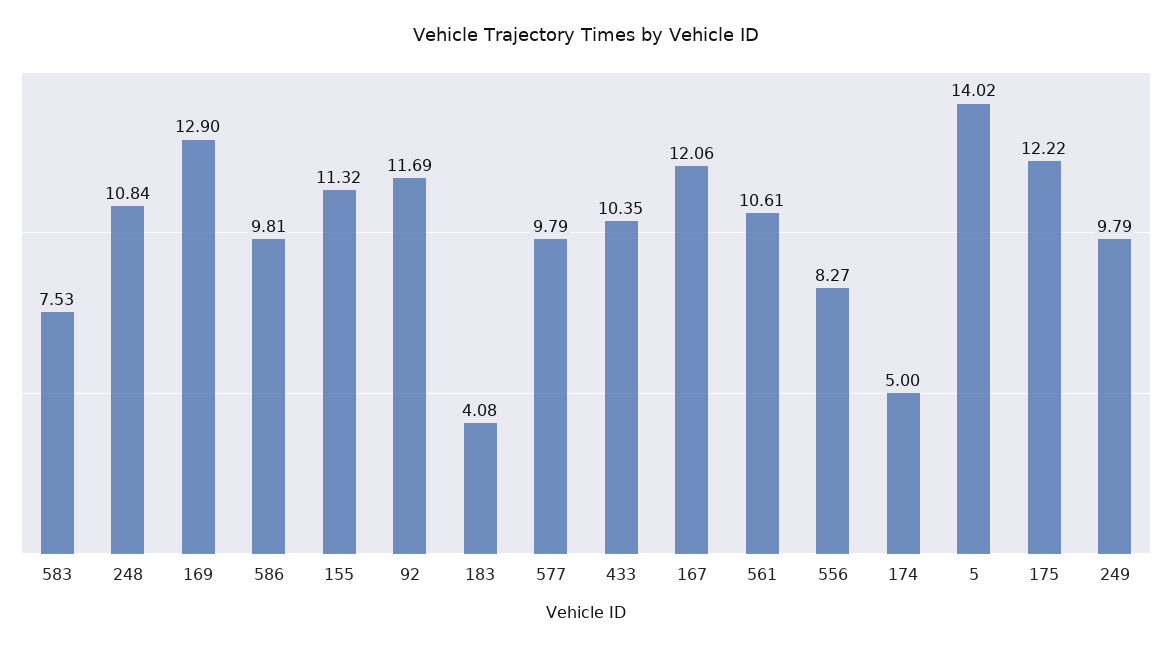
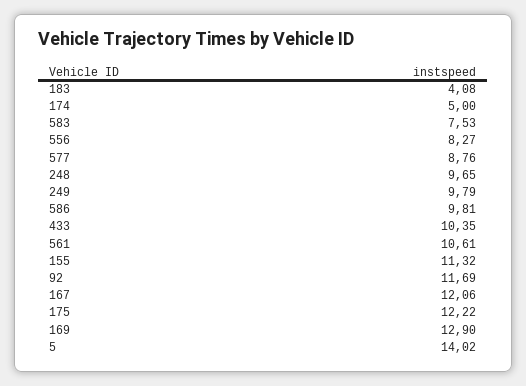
248: 10.84 -> 9.65
577: 9.79 -> 8.76

